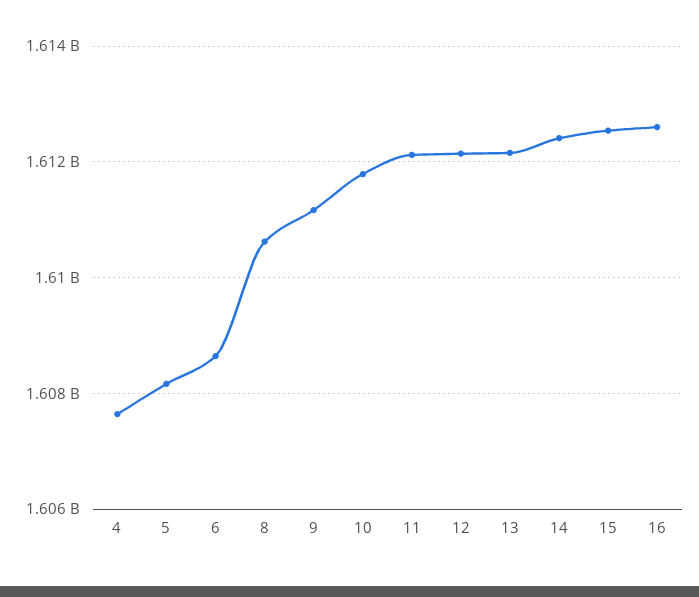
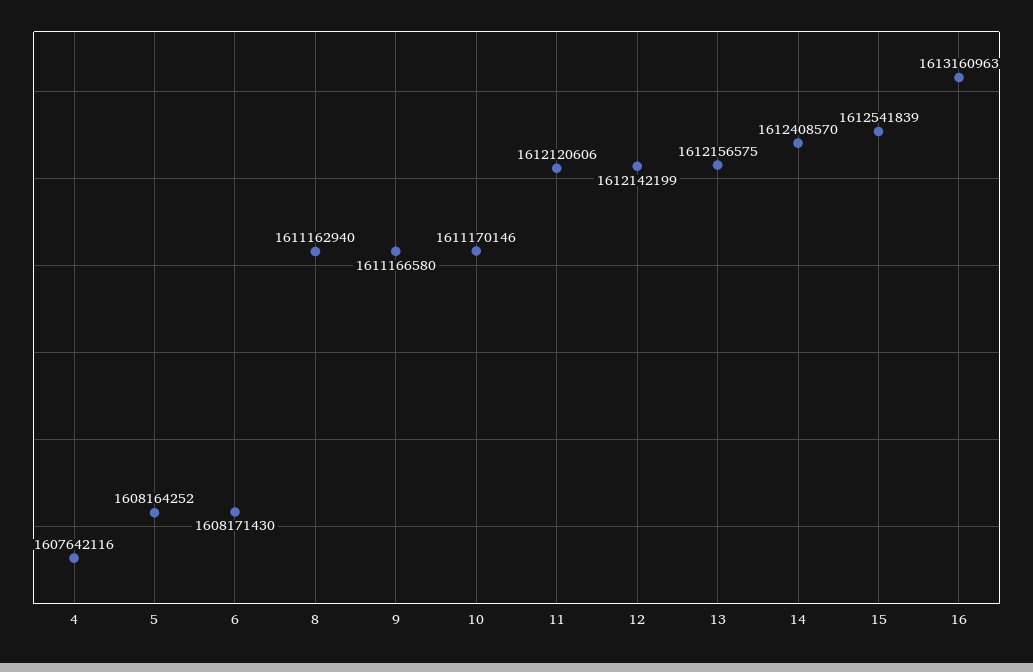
6: 1608600000 -> 1608171430
8: 1610600000 -> 1611162940
10: 1611800000 -> 1611170146
16: 1612600000 -> 1613160963

